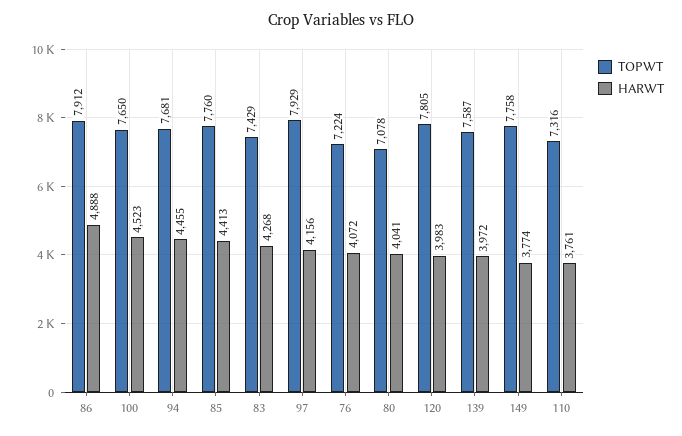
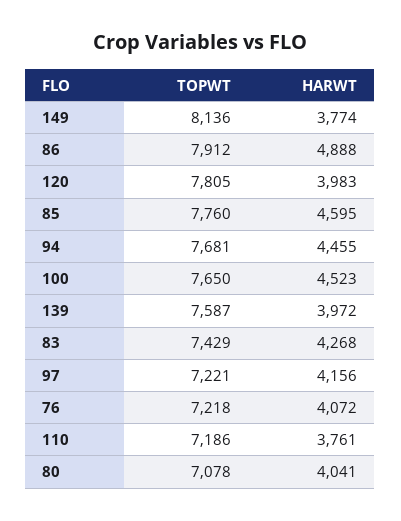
HARWT, 85: 4413 -> 4595
TOPWT, 97: 7929 -> 7221
TOPWT, 76: 7224 -> 7218
TOPWT, 149: 7758 -> 8136
TOPWT, 110: 7316 -> 7186

